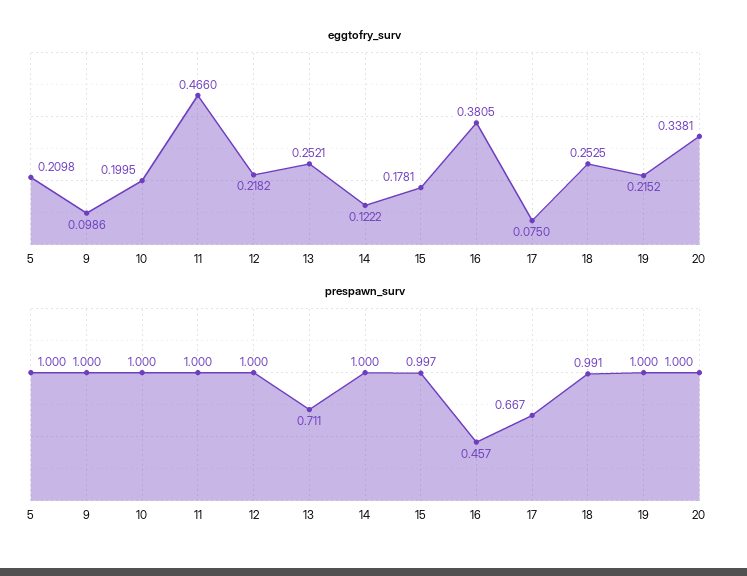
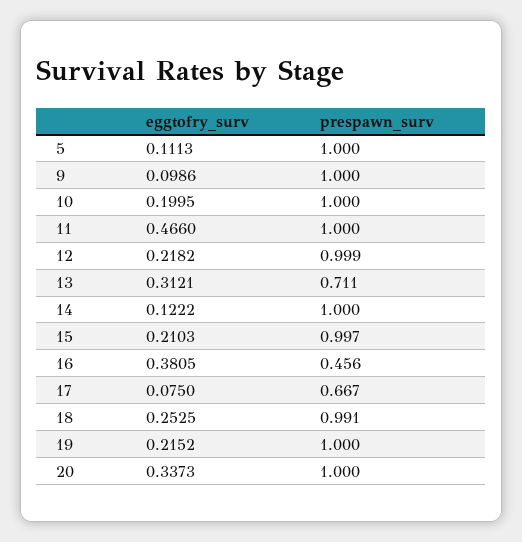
eggtofry_surv, 5: 0.2098 -> 0.1113
eggtofry_surv, 13: 0.2521 -> 0.3121
eggtofry_surv, 15: 0.1781 -> 0.2103
eggtofry_surv, 20: 0.3381 -> 0.3373
prespawn_surv, 12: 1 -> 0.999
prespawn_surv, 16: 0.457 -> 0.456

